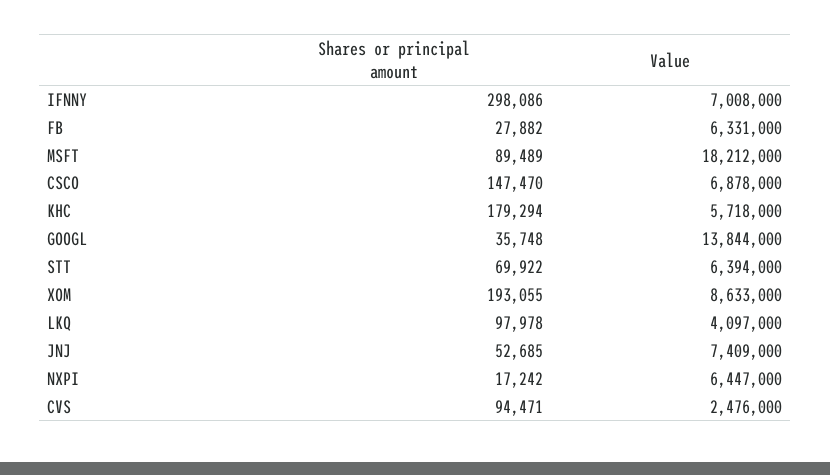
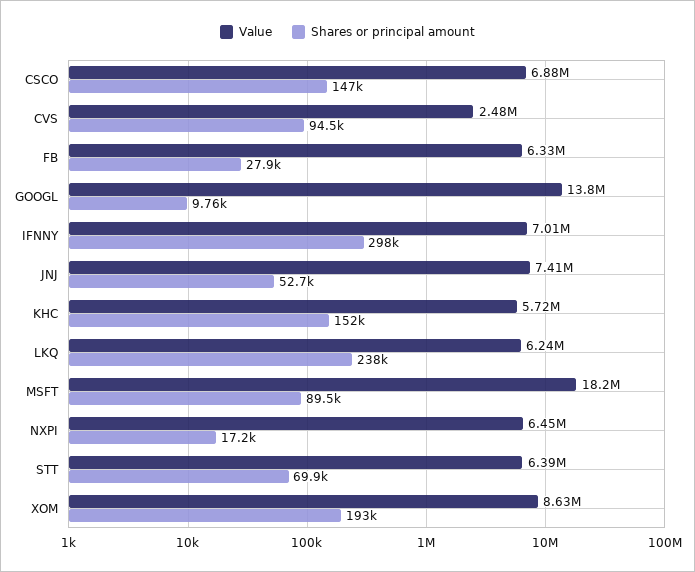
Shares or principal amount, KHC: 179294 -> 152000
Shares or principal amount, GOOGL: 35748 -> 9760
Shares or principal amount, LKQ: 97978 -> 238000
Value, LKQ: 4097000 -> 6240000

